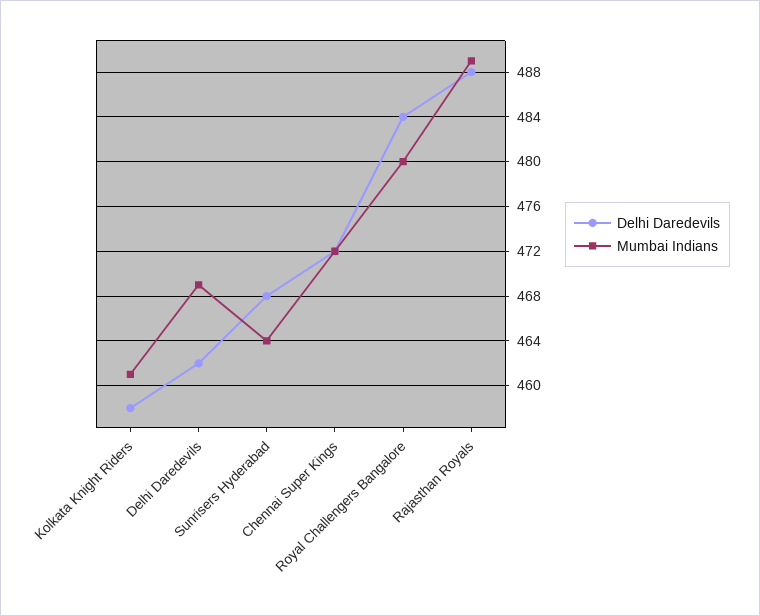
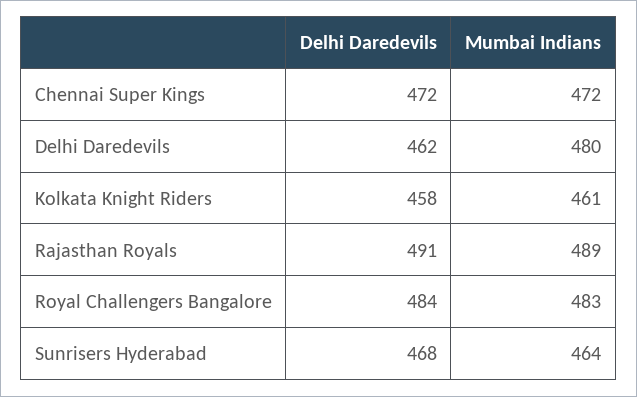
Mumbai Indians, Delhi Daredevils: 469 -> 480
Mumbai Indians, Royal Challengers Bangalore: 480 -> 483
Delhi Daredevils, Rajasthan Royals: 488 -> 491

